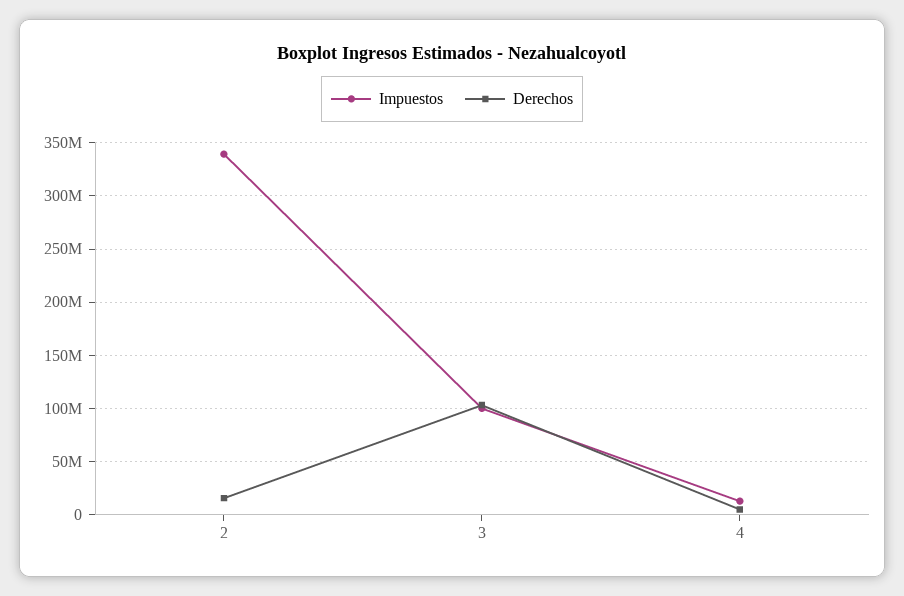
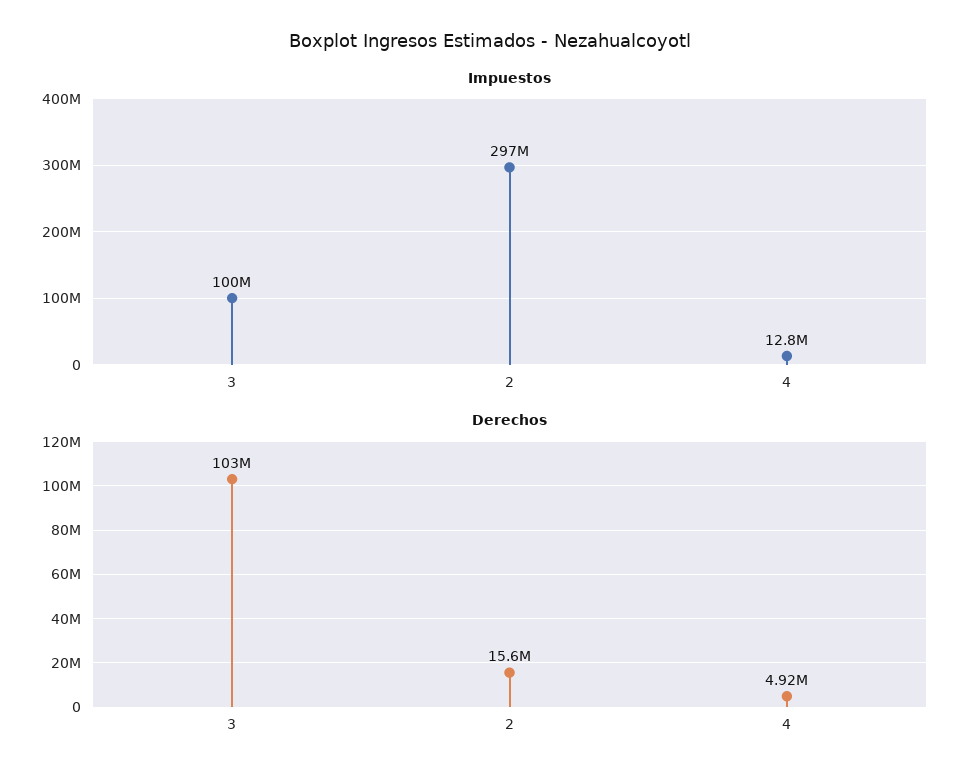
Impuestos, 2: 340000000 -> 297000000

